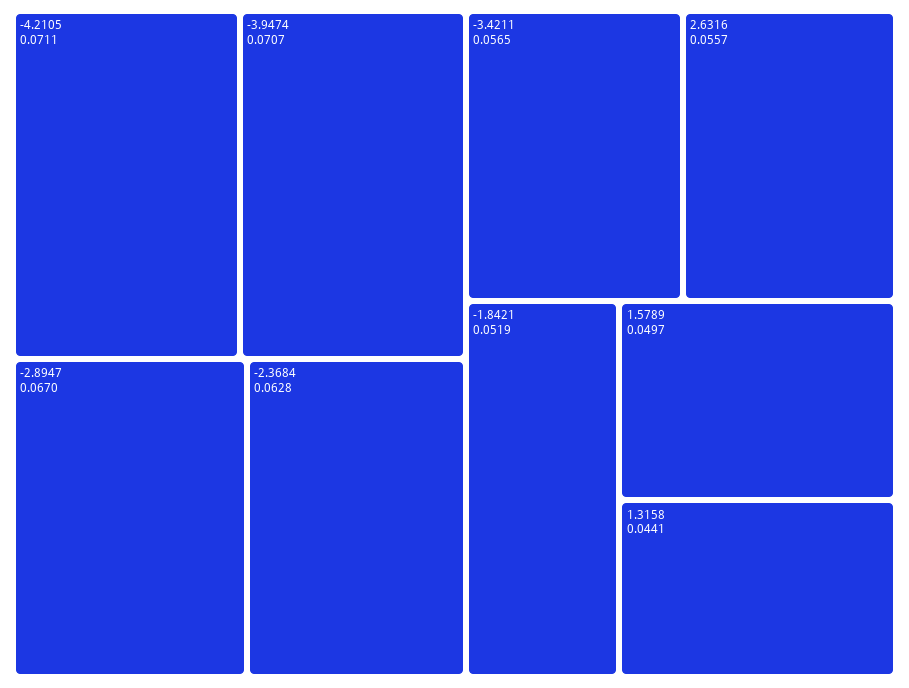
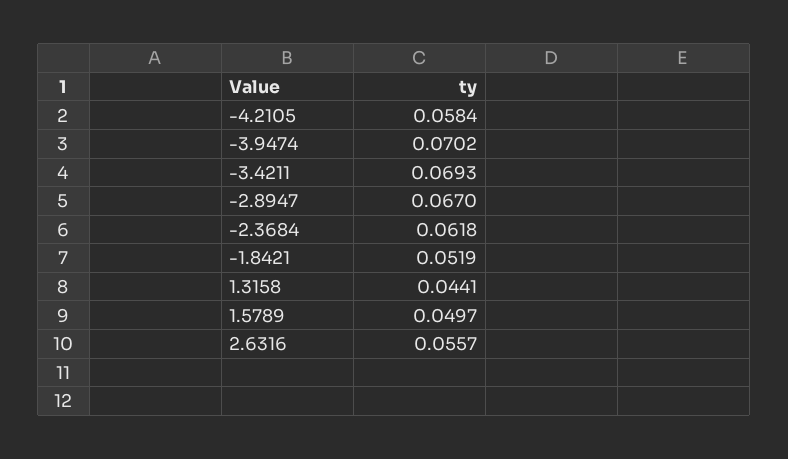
-4.2105: 0.0711 -> 0.0584
-3.9474: 0.0707 -> 0.0702
-2.3684: 0.0628 -> 0.0618
-3.4211: 0.0565 -> 0.0693

